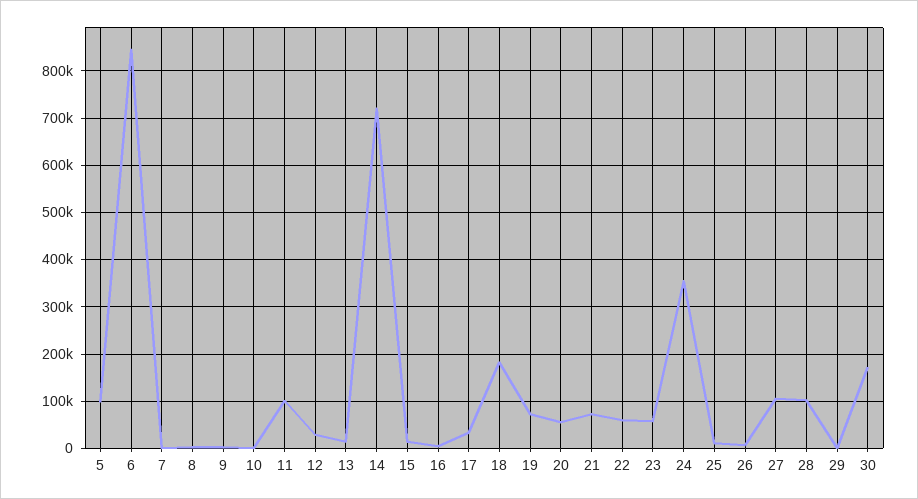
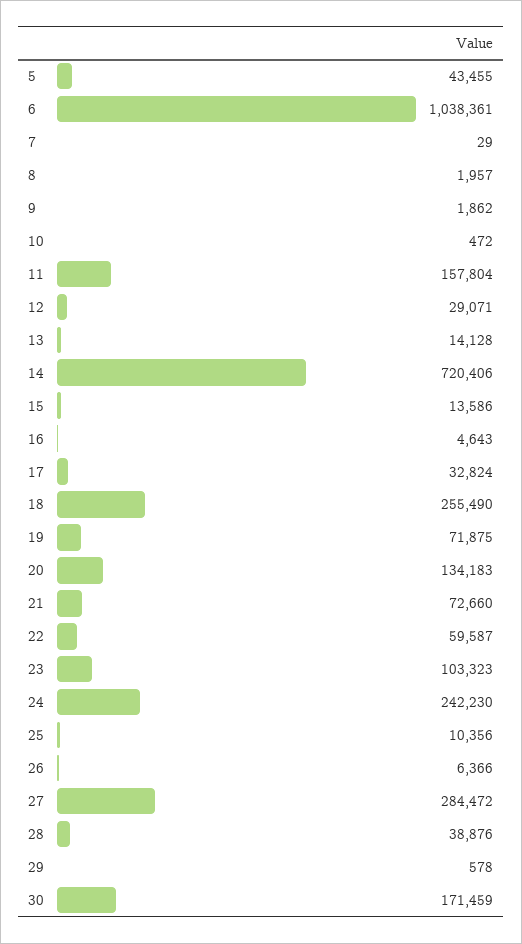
5: 100000 -> 43455
6: 840000 -> 1038361
11: 100000 -> 157804
18: 180000 -> 255490
20: 60000 -> 134183
23: 60000 -> 103323
24: 360000 -> 242230
27: 100000 -> 284472
28: 100000 -> 38876

